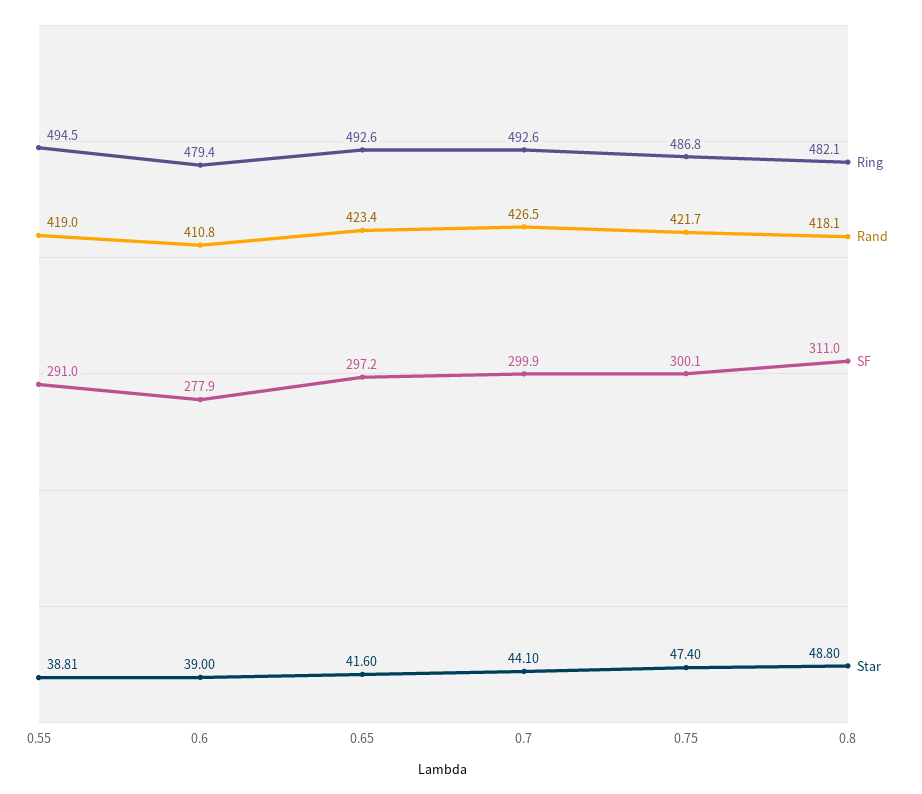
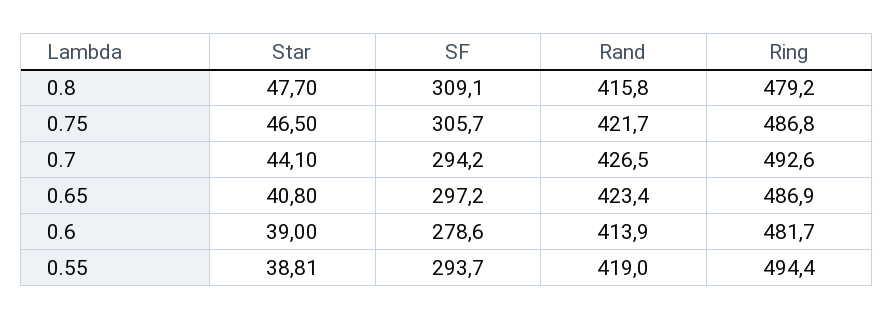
Ring, 0.55: 494.5 -> 494.4
SF, 0.55: 291 -> 293.7
Ring, 0.6: 479.4 -> 481.7
Rand, 0.6: 410.8 -> 413.9
SF, 0.6: 277.9 -> 278.6
Ring, 0.65: 492.6 -> 486.9
Star, 0.65: 41.6 -> 40.8
SF, 0.7: 299.9 -> 294.2
SF, 0.75: 300.1 -> 305.7
Star, 0.75: 47.4 -> 46.5
Ring, 0.8: 482.1 -> 479.2
Rand, 0.8: 418.1 -> 415.8
SF, 0.8: 311 -> 309.1
Star, 0.8: 48.8 -> 47.7

